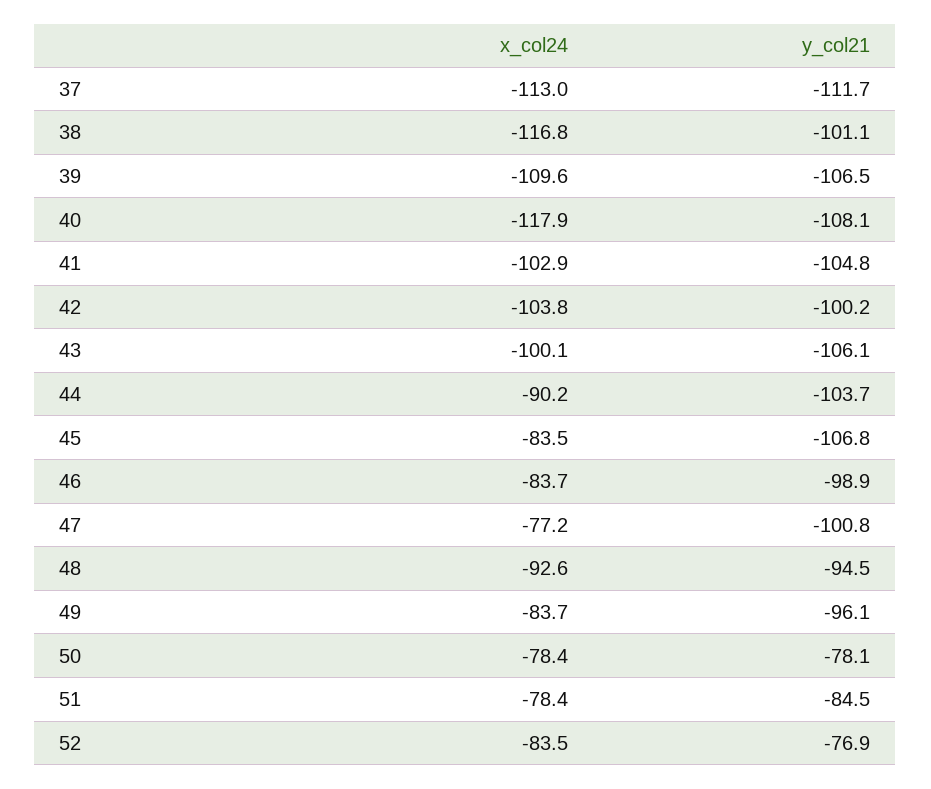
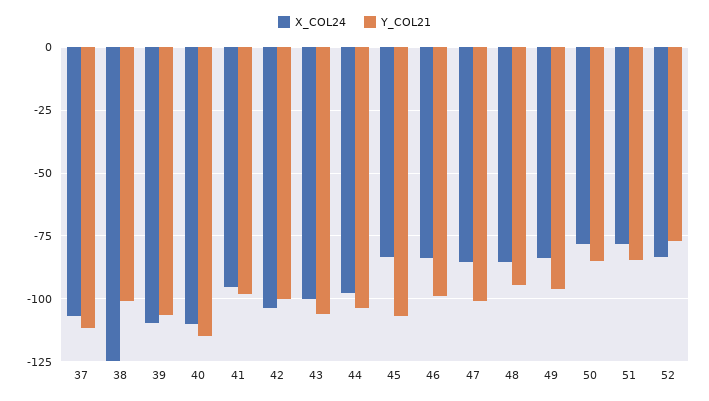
x_col24, 37: -113 -> -107.5
x_col24, 38: -116.8 -> -125
x_col24, 40: -117.9 -> -110
y_col21, 40: -108.1 -> -115
x_col24, 41: -102.9 -> -95
y_col21, 41: -104.8 -> -97.5
x_col24, 44: -90.2 -> -97.5
x_col24, 47: -77.2 -> -85
x_col24, 48: -92.6 -> -85
y_col21, 50: -78.1 -> -85

